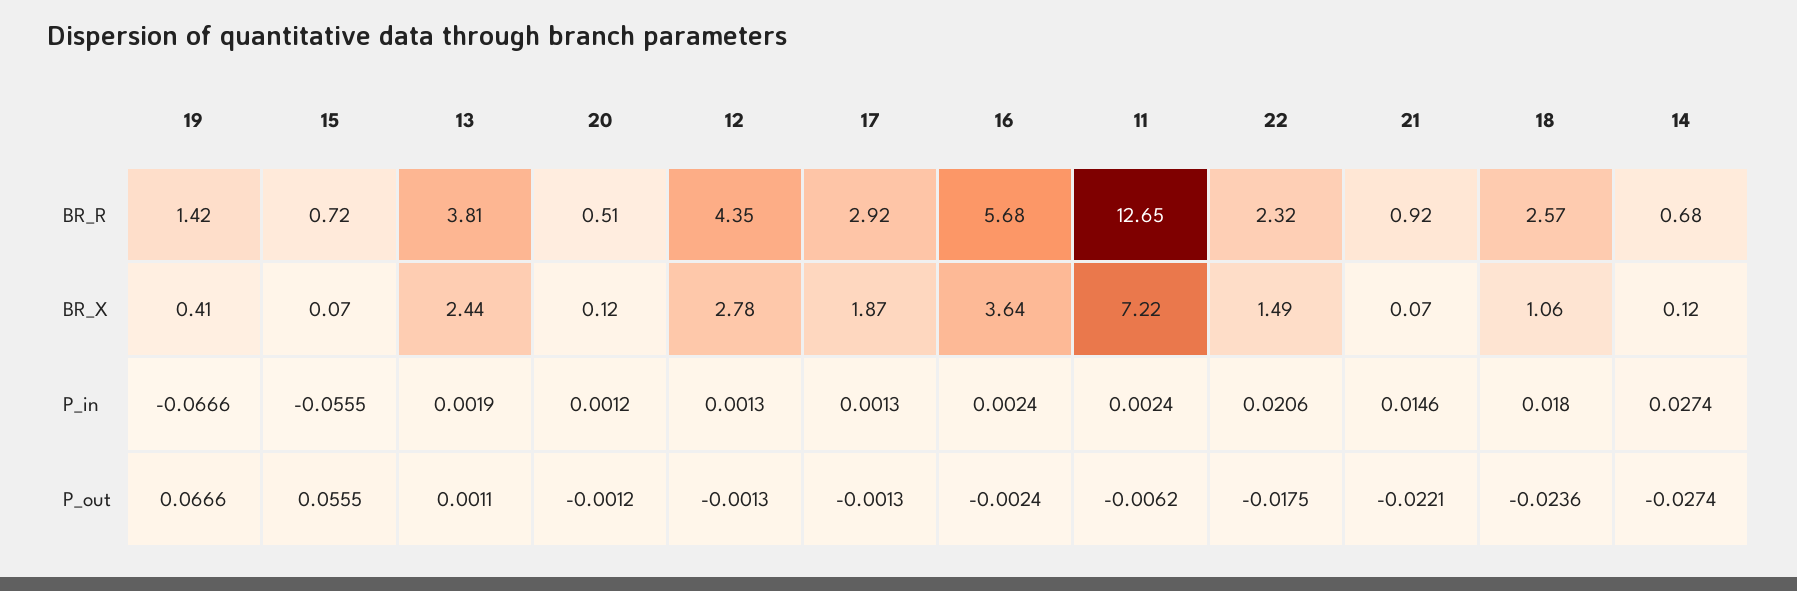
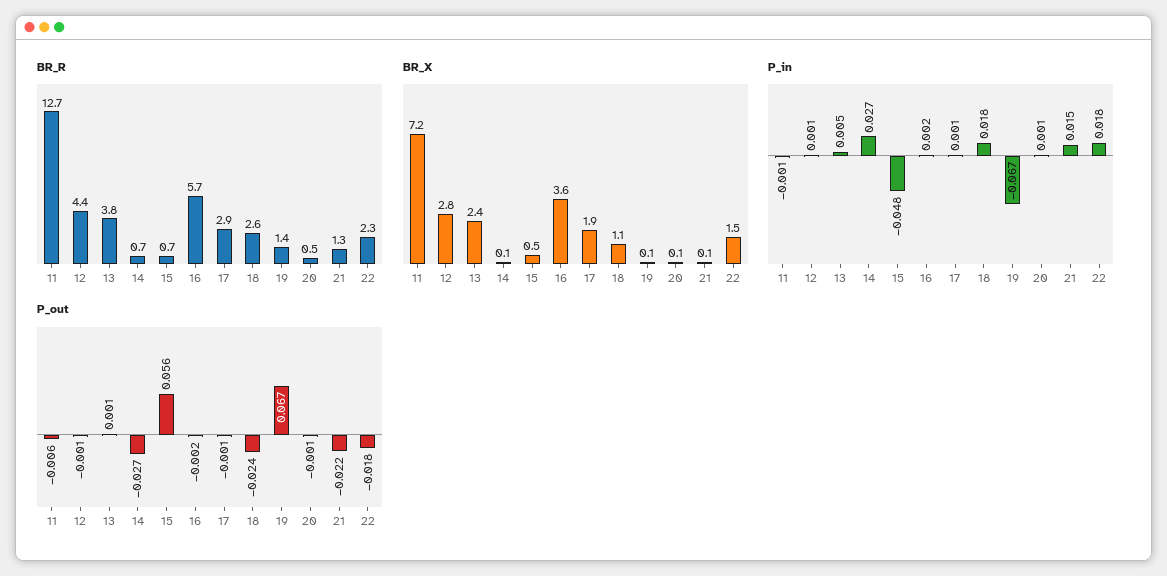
BR_R, 21: 0.92 -> 1.3
BR_X, 19: 0.41 -> 0.1
BR_X, 15: 0.07 -> 0.5
P_in, 15: -0.0555 -> -0.048
P_in, 13: 0.0019 -> 0.005
P_in, 11: 0.0024 -> -0.001
P_in, 22: 0.0206 -> 0.018

